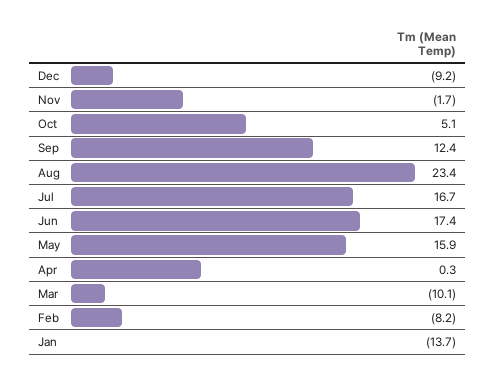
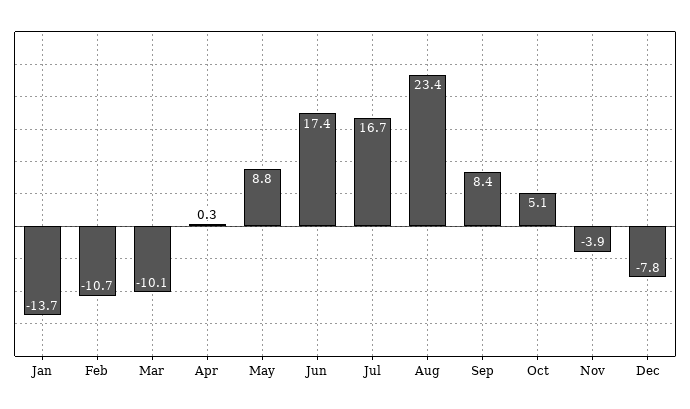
Dec: -9.2 -> -7.8
Nov: -1.7 -> -3.9
Sep: 12.4 -> 8.4
May: 15.9 -> 8.8
Feb: -8.2 -> -10.7

